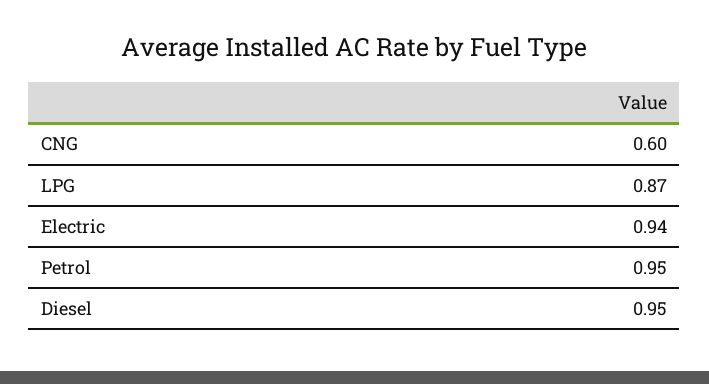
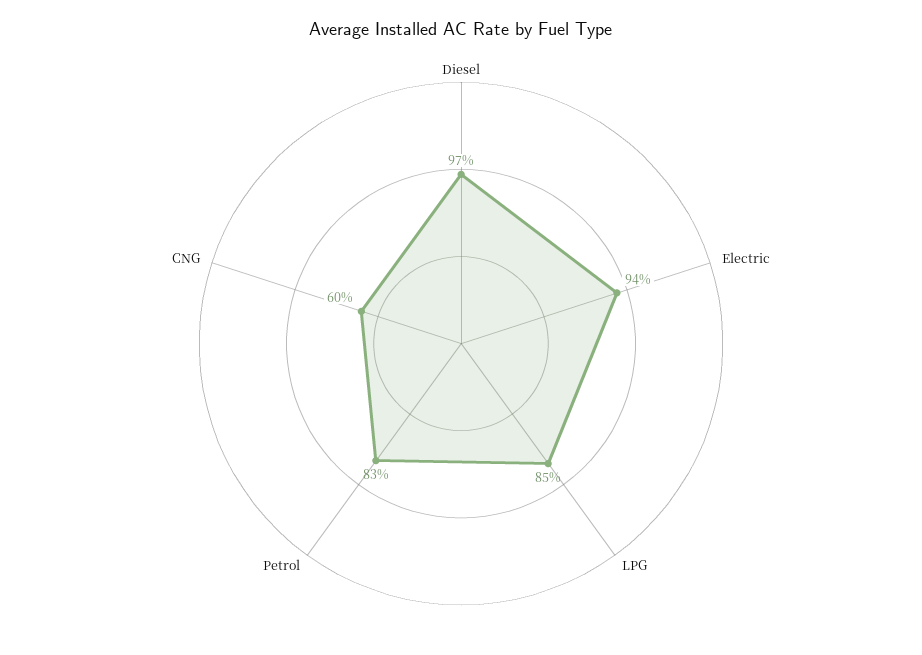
LPG: 0.87 -> 0.85
Petrol: 0.95 -> 0.83
Diesel: 0.95 -> 0.97

